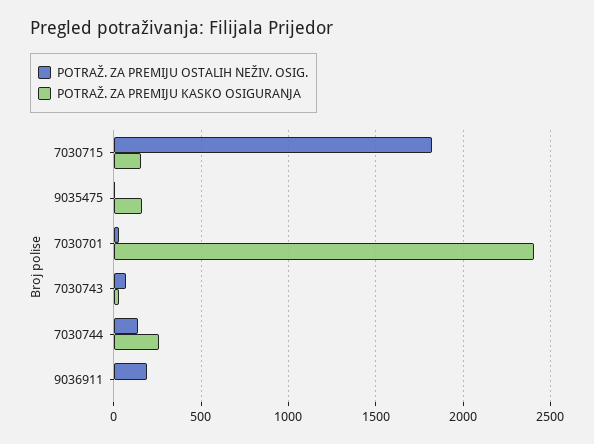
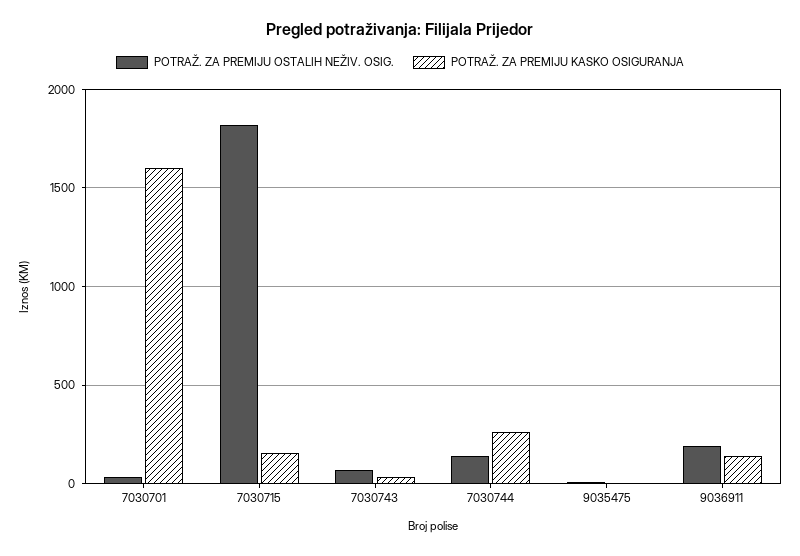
POTRAŽ. ZA PREMIJU KASKO OSIGURANJA, 9035475: 150 -> 0
POTRAŽ. ZA PREMIJU KASKO OSIGURANJA, 7030701: 2400 -> 1600
POTRAŽ. ZA PREMIJU KASKO OSIGURANJA, 9036911: 0 -> 150

